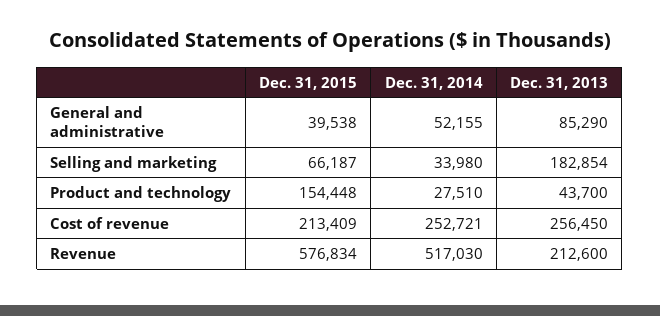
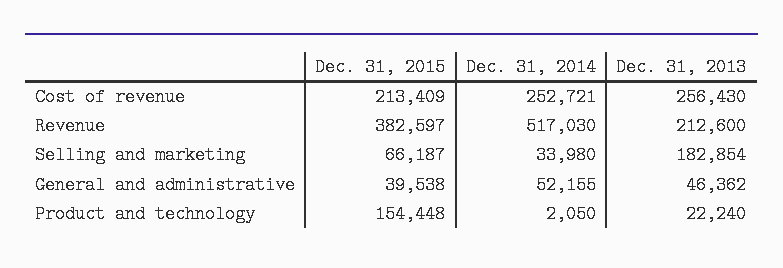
Dec. 31, 2013, General and administrative: 85290 -> 46362
Dec. 31, 2014, Product and technology: 27510 -> 2050
Dec. 31, 2013, Product and technology: 43700 -> 22240
Dec. 31, 2013, Cost of revenue: 256450 -> 256430
Dec. 31, 2015, Revenue: 576834 -> 382597

